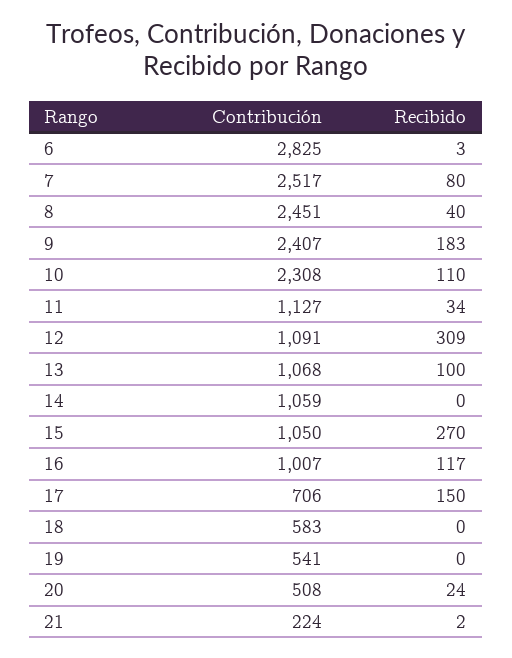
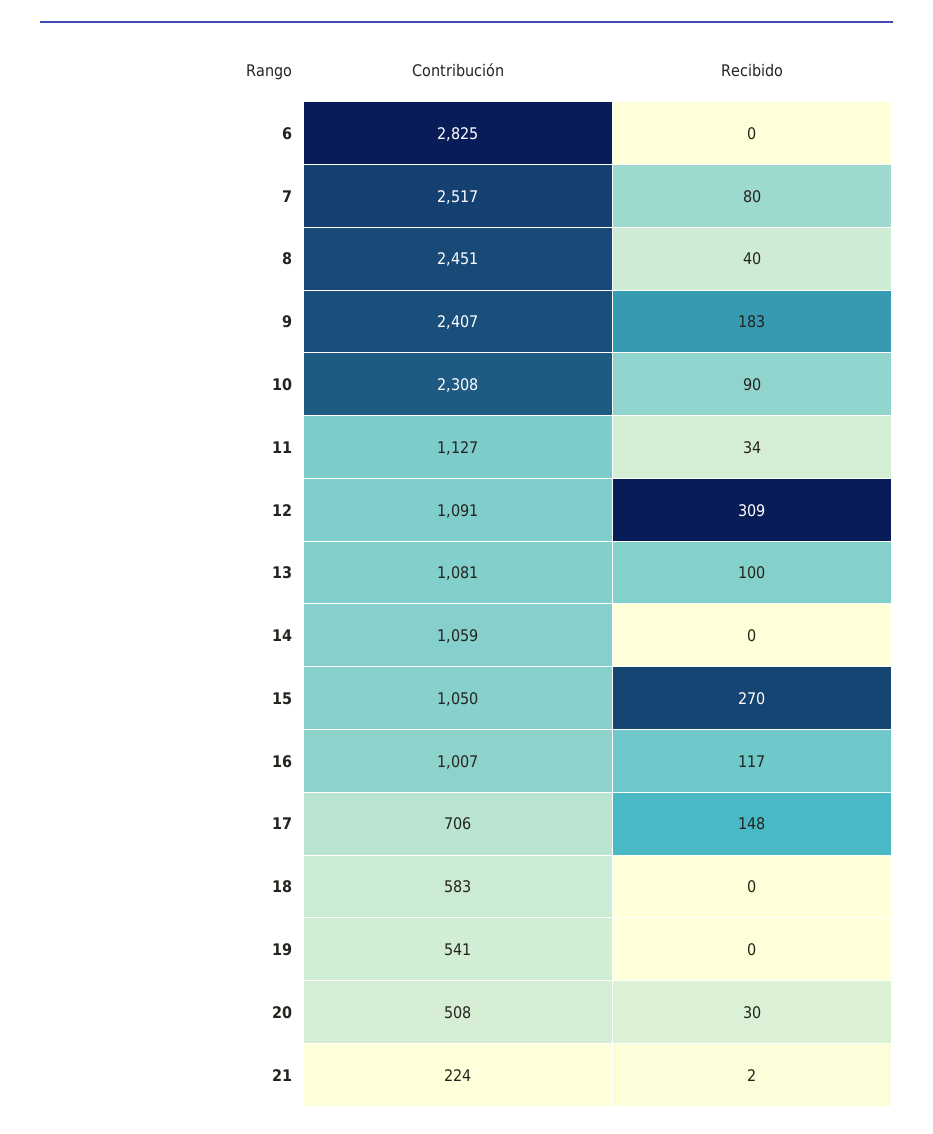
Recibido, 6: 3 -> 0
Recibido, 10: 110 -> 90
Contribución, 13: 1068 -> 1081
Recibido, 17: 150 -> 148
Recibido, 20: 24 -> 30

